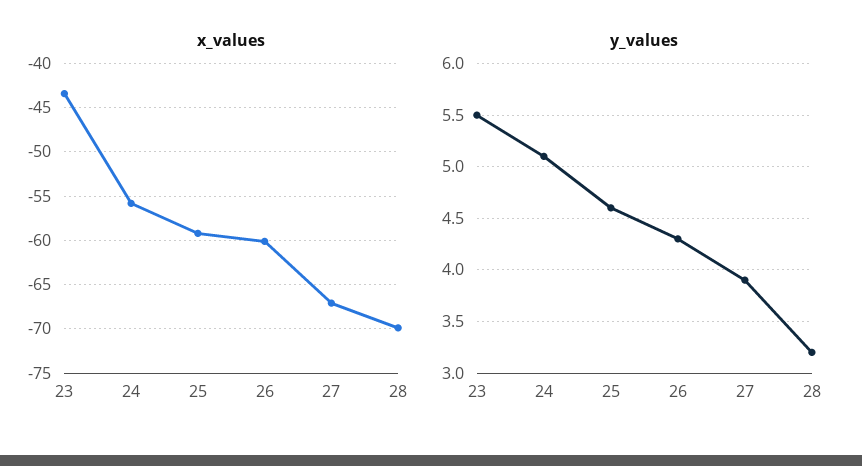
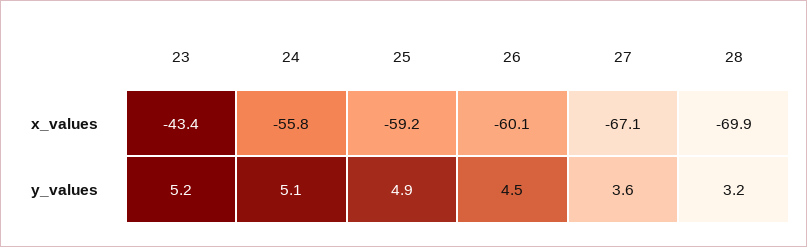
y_values, 23: 5.5 -> 5.2
y_values, 25: 4.6 -> 4.9
y_values, 26: 4.3 -> 4.5
y_values, 27: 3.9 -> 3.6

